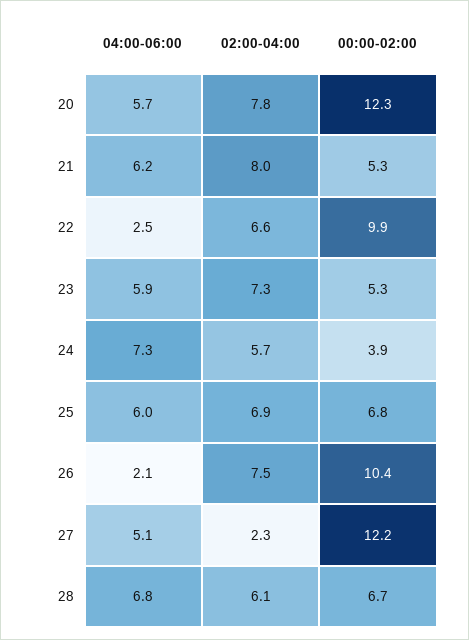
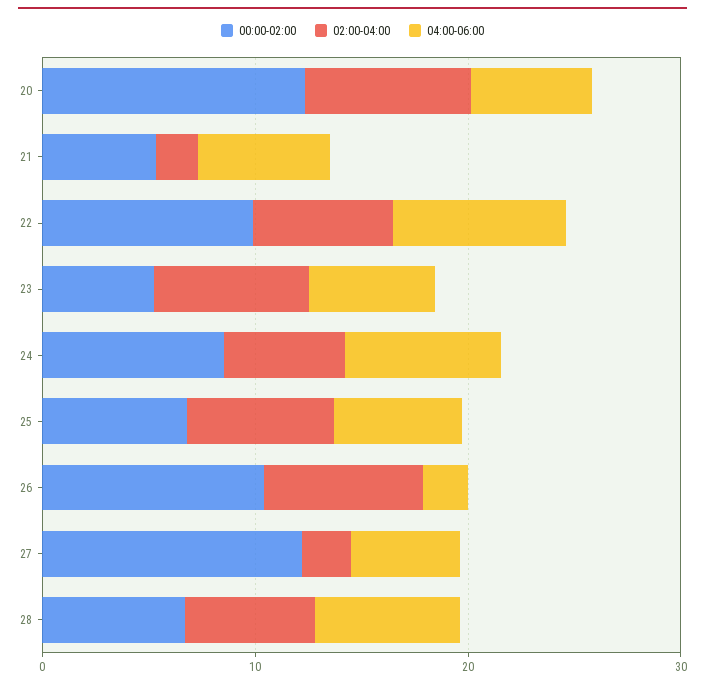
02:00-04:00, 21: 8 -> 2
04:00-06:00, 22: 2.5 -> 8
00:00-02:00, 24: 3.9 -> 8

